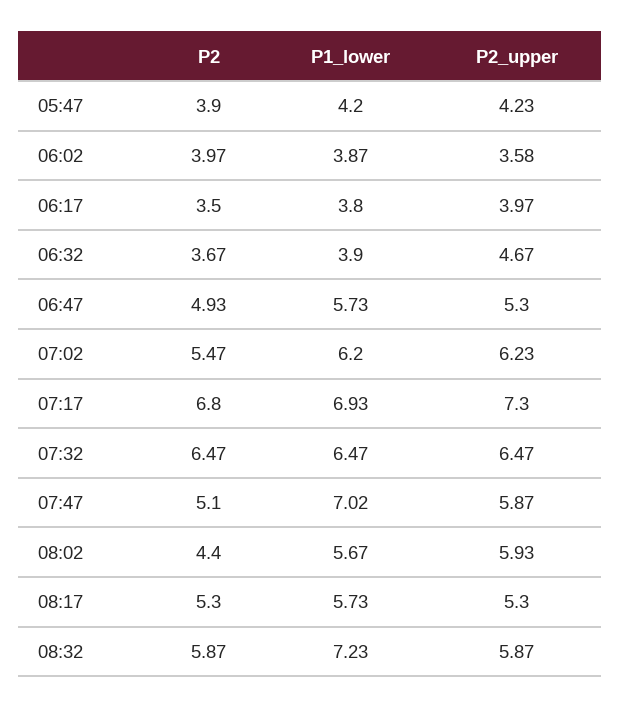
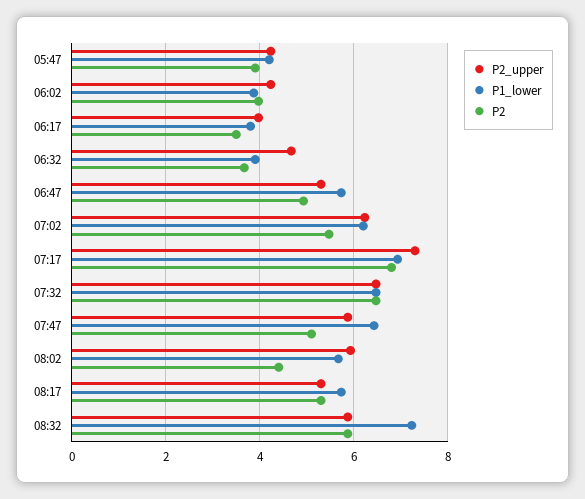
P2_upper, 06:02: 3.58 -> 4.2
P1_lower, 07:47: 7.02 -> 6.4

